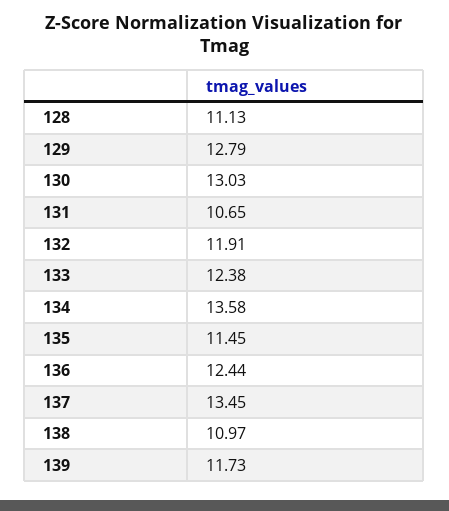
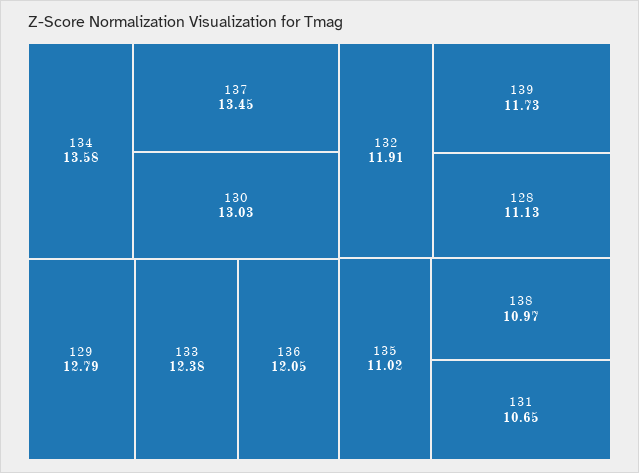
135: 11.45 -> 11.02
136: 12.44 -> 12.05

